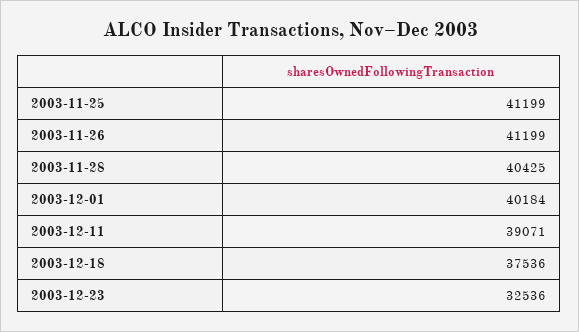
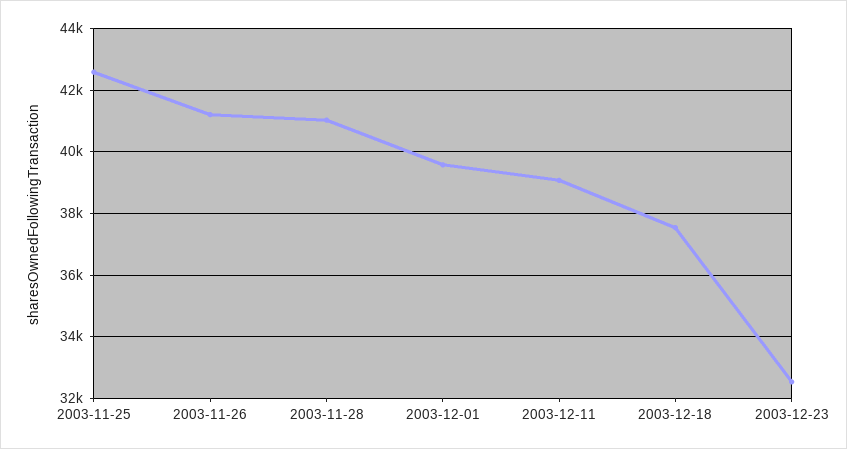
2003-11-25: 41199 -> 42600
2003-11-28: 40425 -> 41000
2003-12-01: 40184 -> 39600

